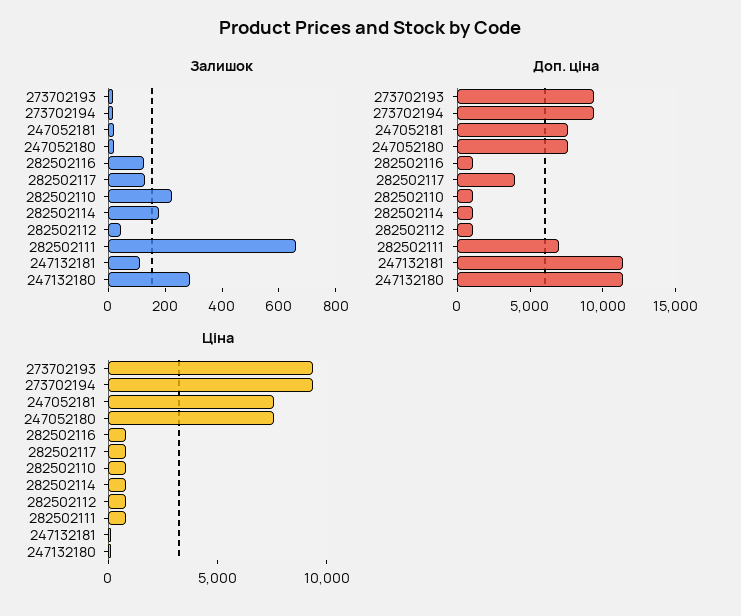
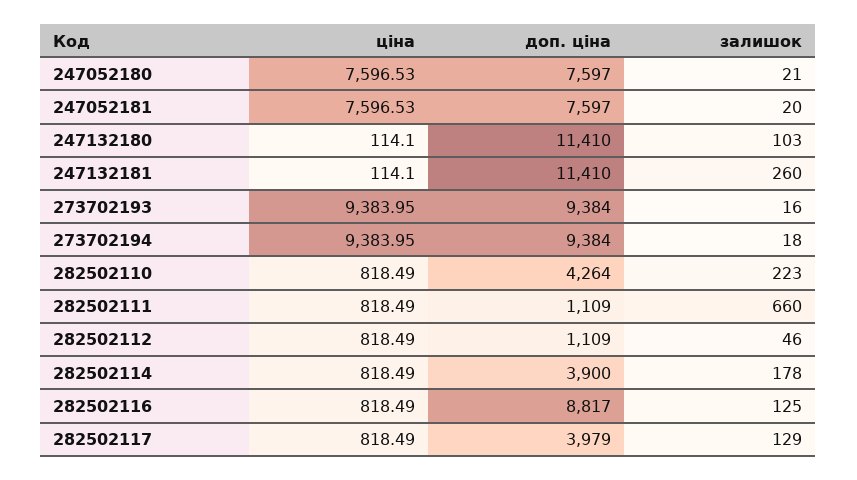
Залишок, 247132181: 100 -> 260
Залишок, 247132180: 300 -> 103
Доп. ціна, 282502116: 1000 -> 8817
Доп. ціна, 282502110: 1000 -> 4264
Доп. ціна, 282502114: 1000 -> 3900
Доп. ціна, 282502111: 7000 -> 1109

